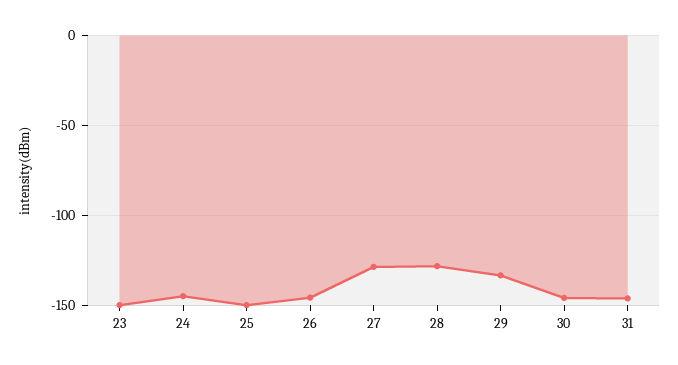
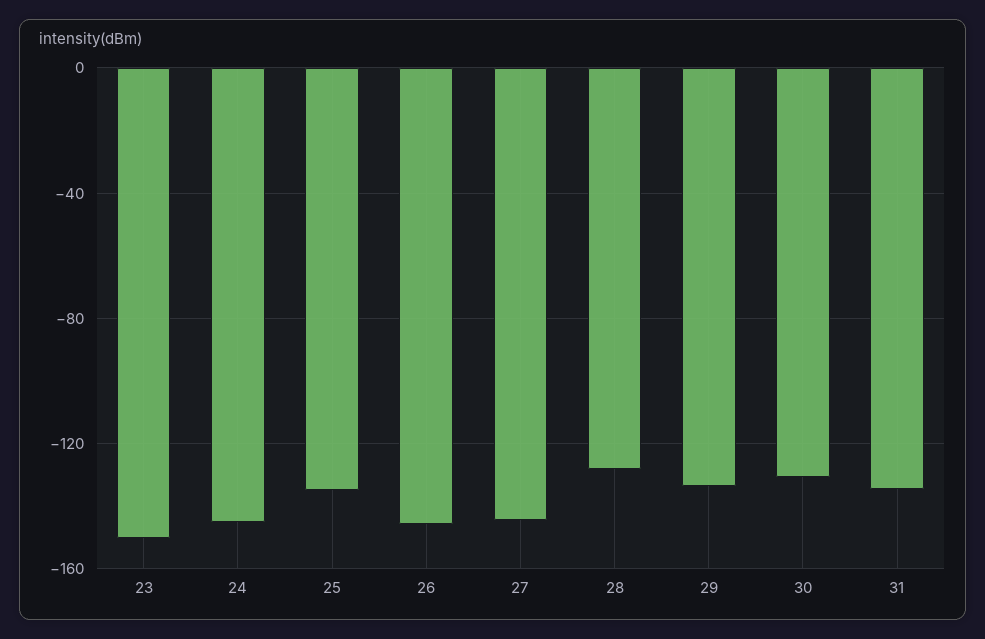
25: -150 -> -135
27: -130 -> -145
30: -145 -> -130
31: -145 -> -135

